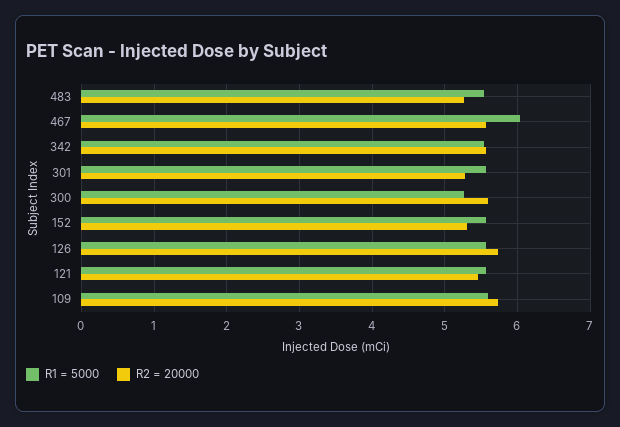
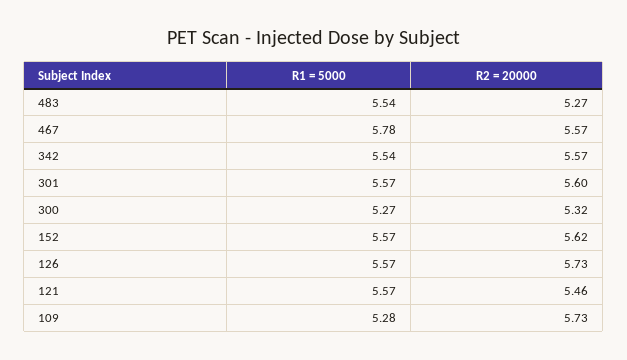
R1 = 5000, 467: 6 -> 5.78
R2 = 20000, 301: 5.3 -> 5.6
R2 = 20000, 300: 5.6 -> 5.32
R2 = 20000, 152: 5.3 -> 5.62
R1 = 5000, 109: 5.6 -> 5.28

